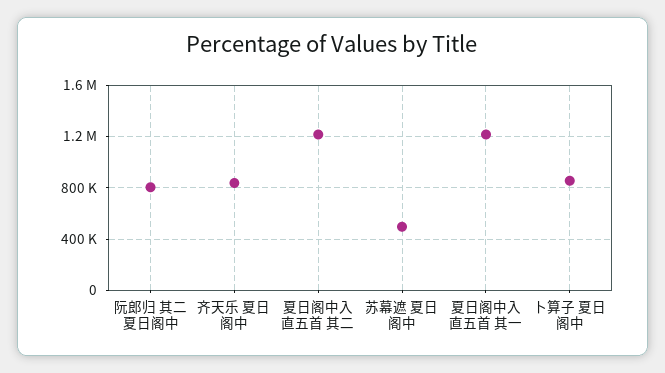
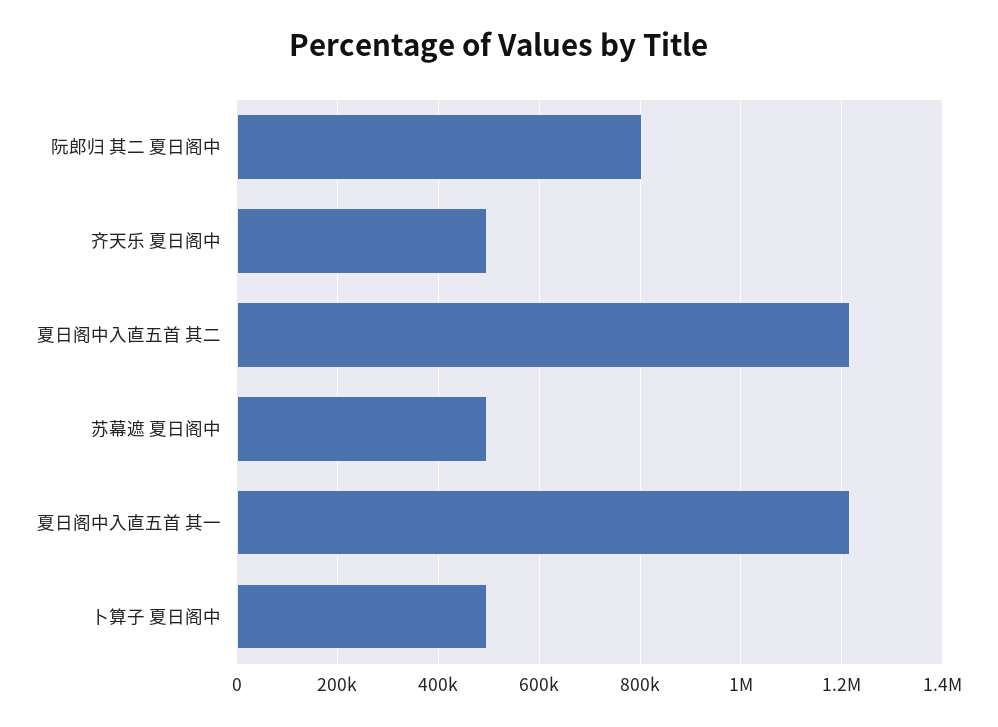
齐天乐 夏日阁中: 850000 -> 500000
卜算子 夏日阁中: 850000 -> 500000

